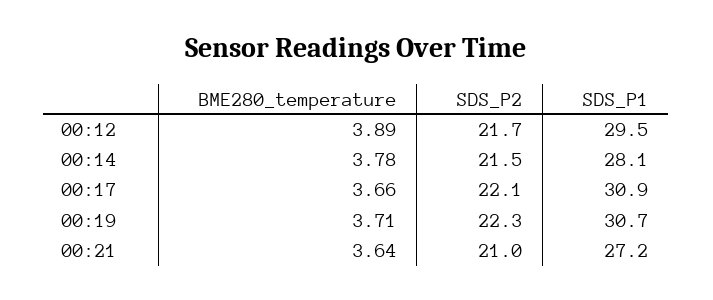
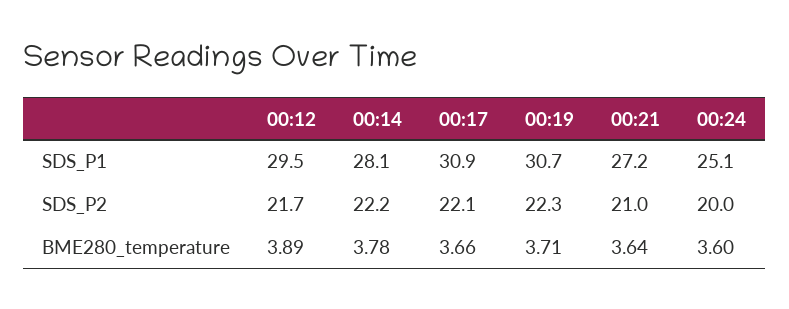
SDS_P2, 00:14: 21.5 -> 22.2
SDS_P1, 00:24: none -> 25.1
SDS_P2, 00:24: none -> 20
BME280_temperature, 00:24: none -> 3.6

